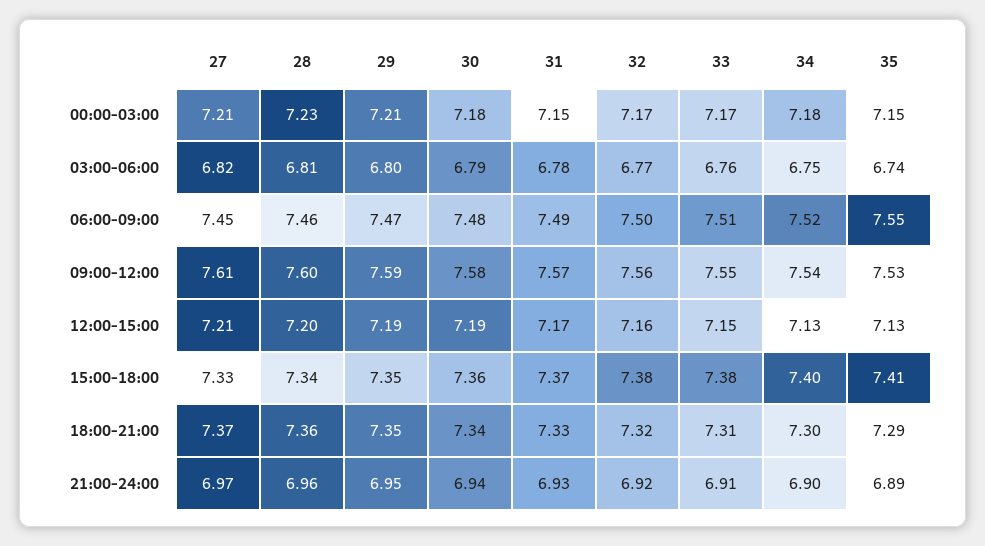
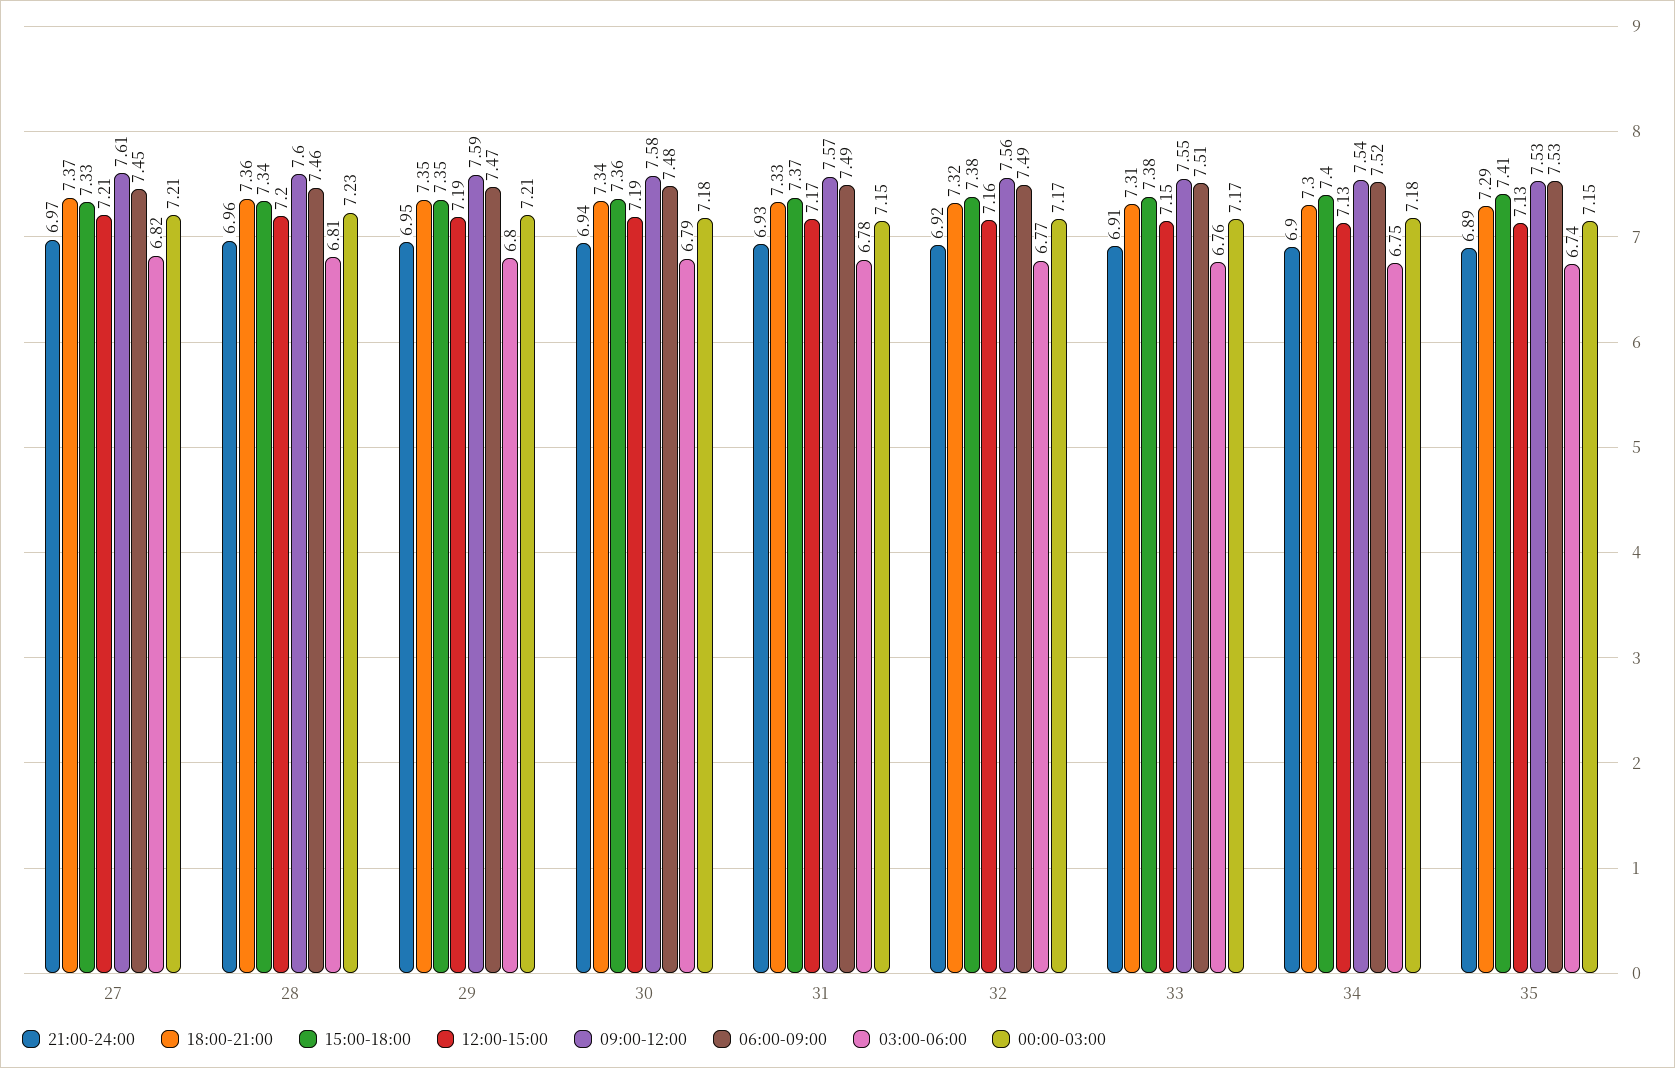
06:00-09:00, 32: 7.5 -> 7.49
06:00-09:00, 35: 7.55 -> 7.53

